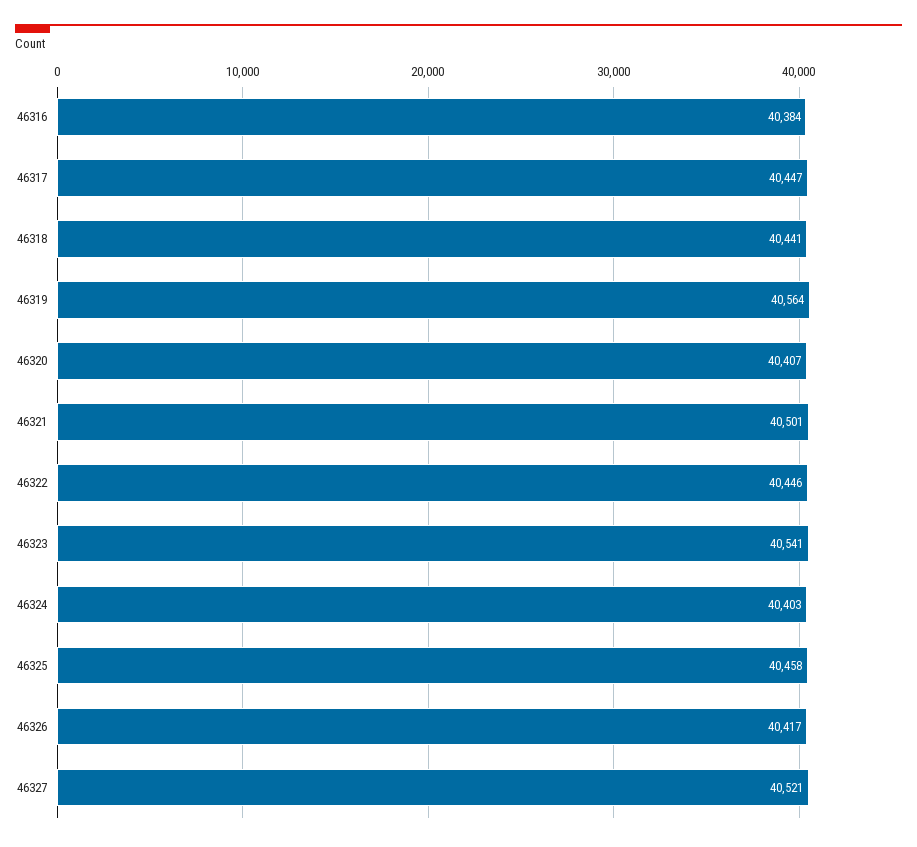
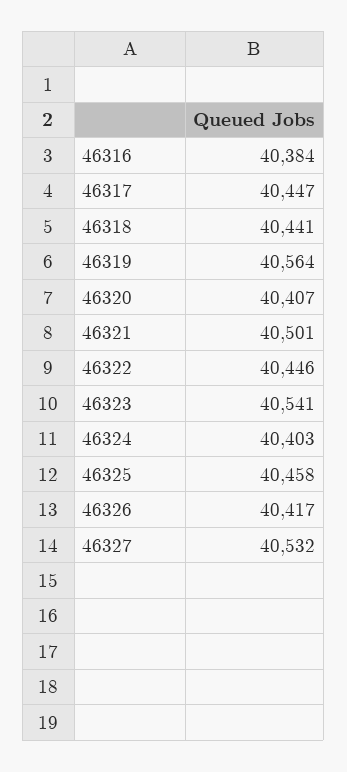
46327: 40521 -> 40532

